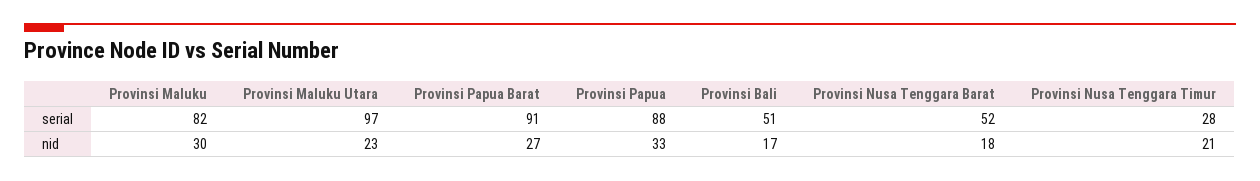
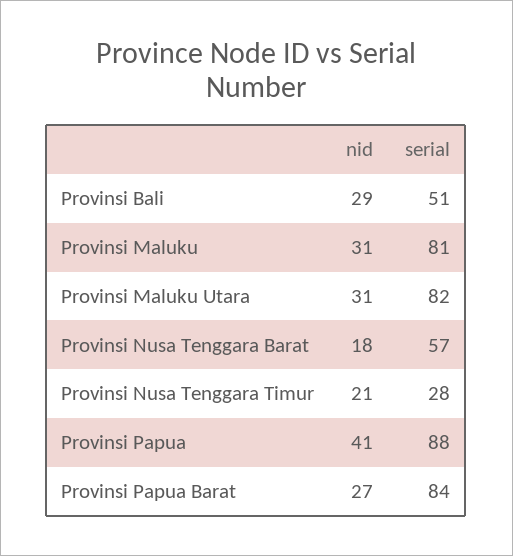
Provinsi Maluku, serial: 82 -> 81
Provinsi Maluku Utara, serial: 97 -> 82
Provinsi Papua Barat, serial: 91 -> 84
Provinsi Nusa Tenggara Barat, serial: 52 -> 57
Provinsi Maluku, nid: 30 -> 31
Provinsi Maluku Utara, nid: 23 -> 31
Provinsi Papua, nid: 33 -> 41
Provinsi Bali, nid: 17 -> 29

